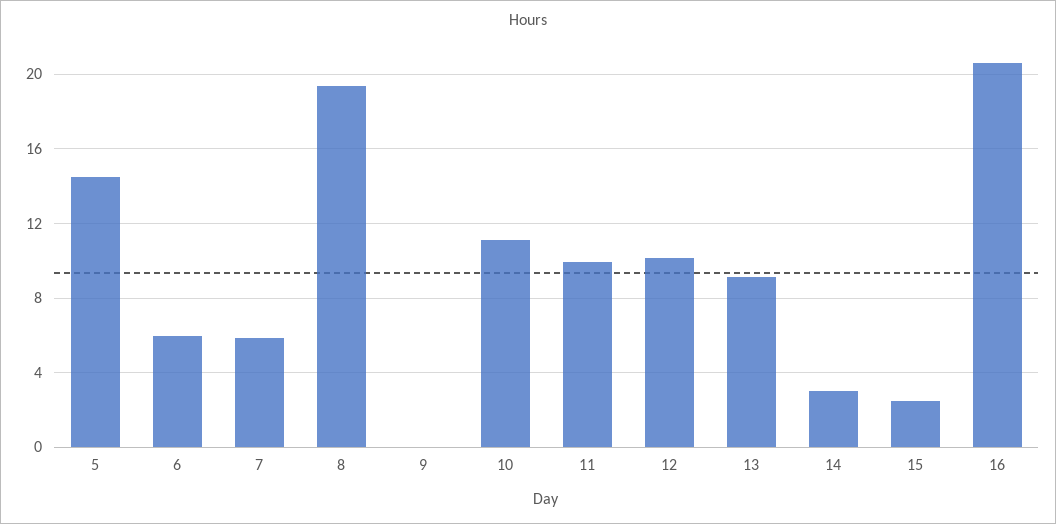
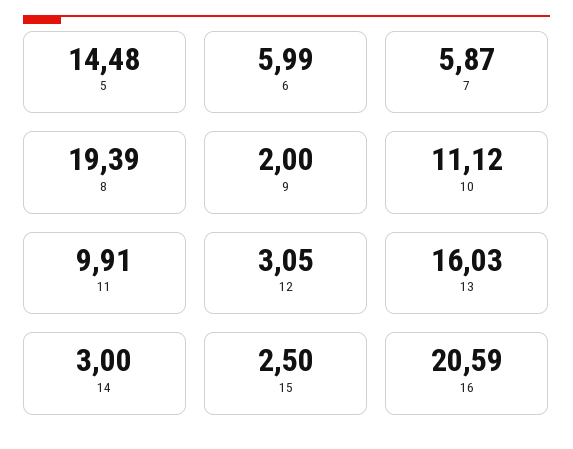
9: 0 -> 2
12: 10 -> 3.05
13: 9 -> 16.03

